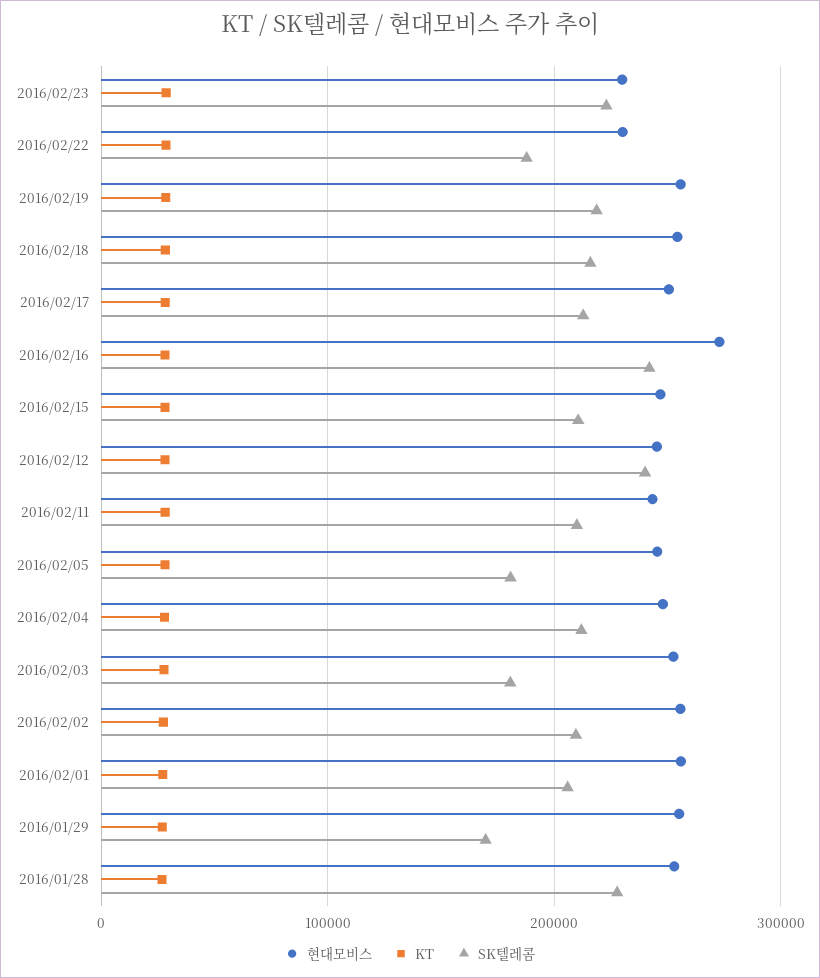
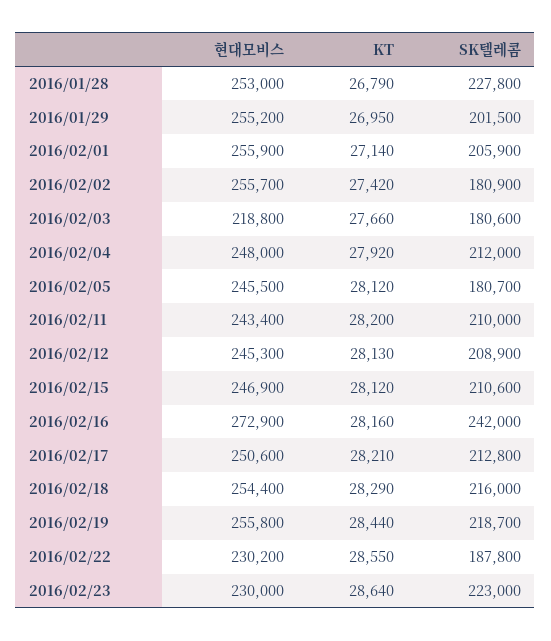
SK텔레콤, 2016/02/12: 240000 -> 208900
현대모비스, 2016/02/03: 250000 -> 218800
SK텔레콤, 2016/02/02: 210000 -> 180900
SK텔레콤, 2016/01/29: 170000 -> 201500

